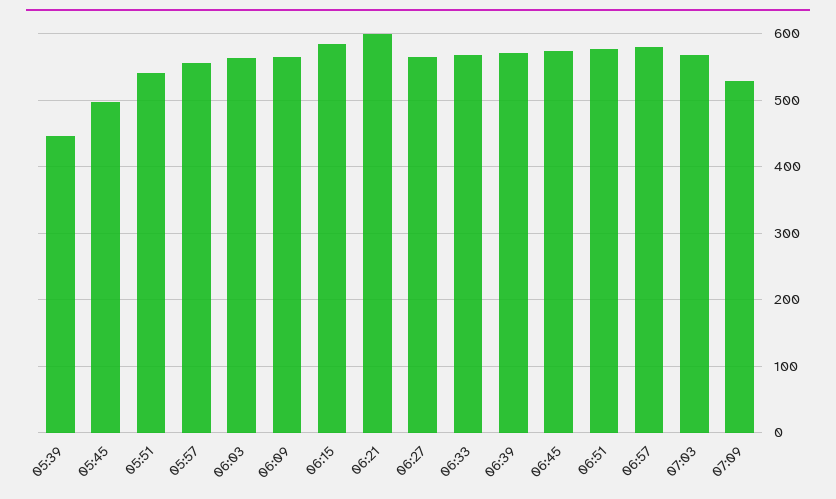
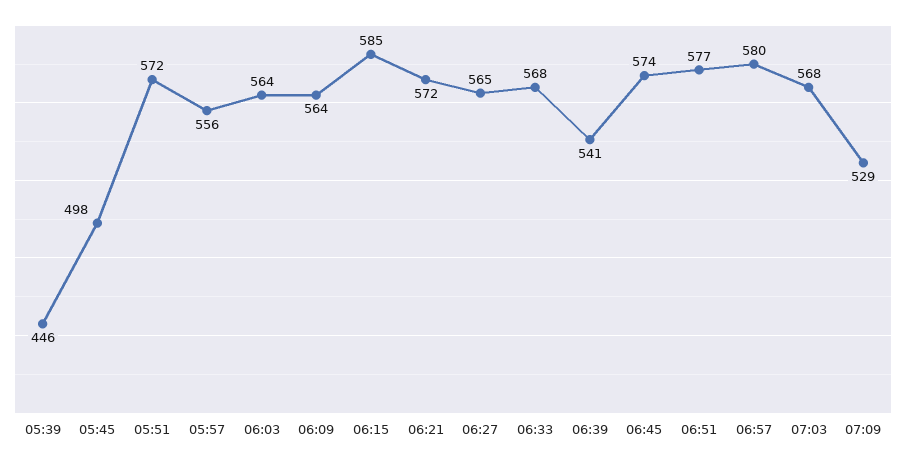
05:51: 540 -> 572
06:21: 600 -> 572
06:39: 570 -> 541

